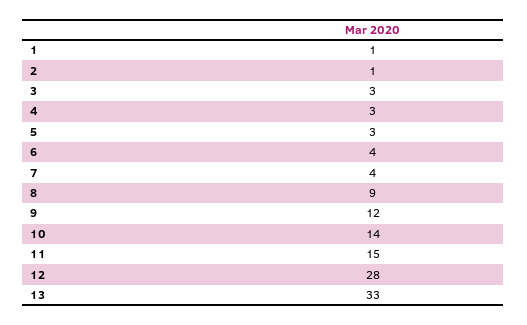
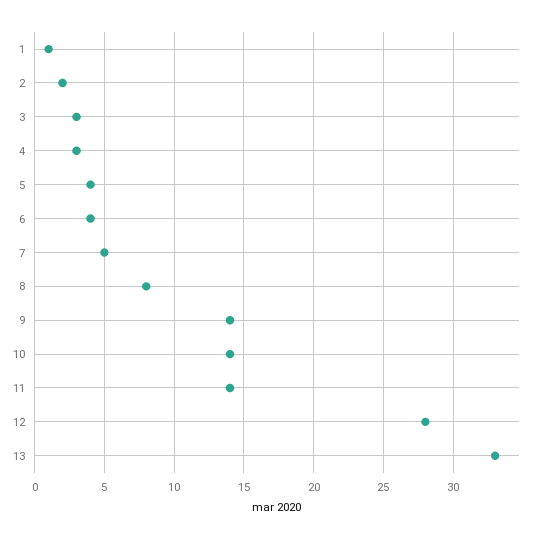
2: 1 -> 2
5: 3 -> 4
7: 4 -> 5
8: 9 -> 8
9: 12 -> 14
11: 15 -> 14

